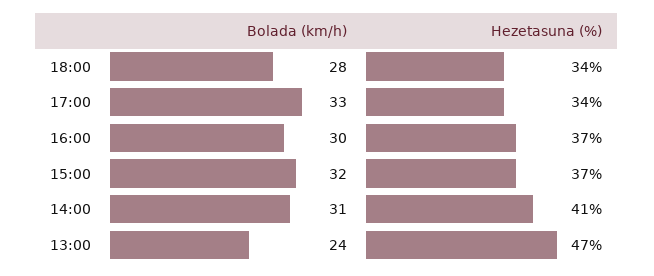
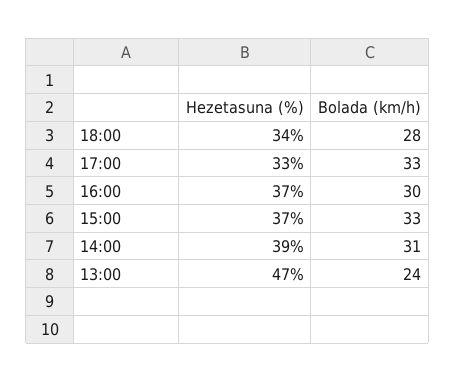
Hezetasuna (%), 17:00: 34 -> 33
Bolada (km/h), 15:00: 32 -> 33
Hezetasuna (%), 14:00: 41 -> 39

